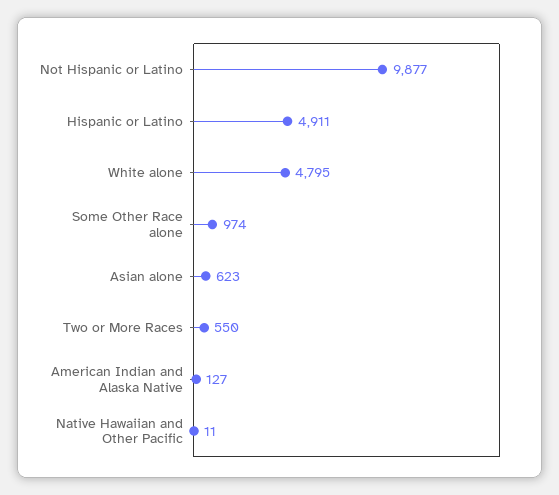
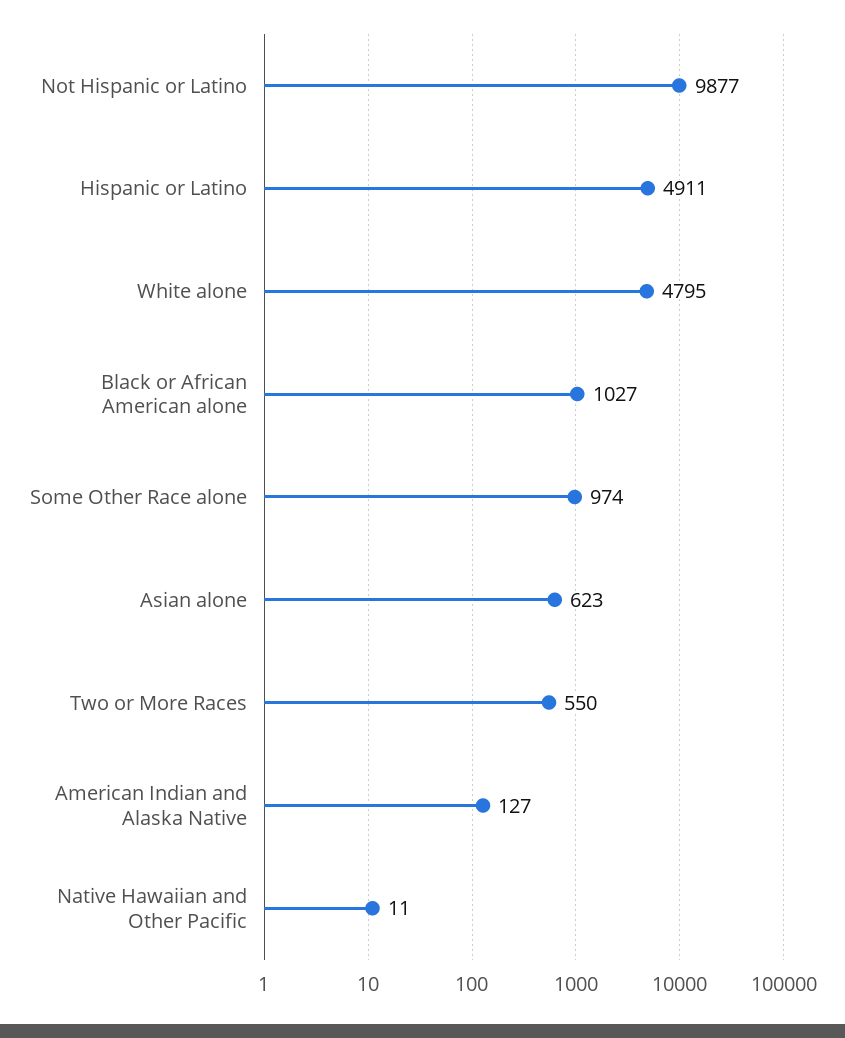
Black or African American alone: none -> 1027

